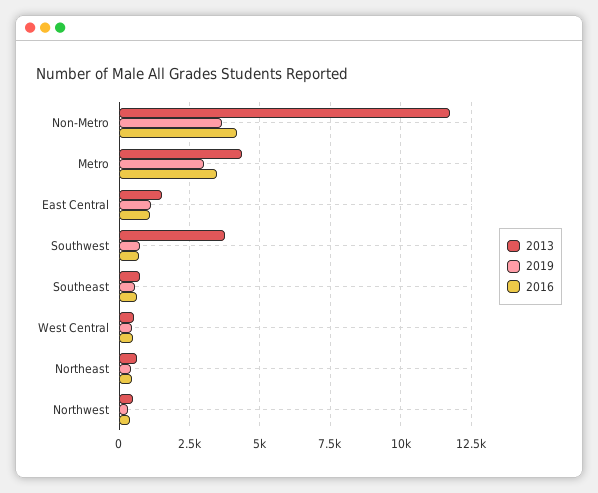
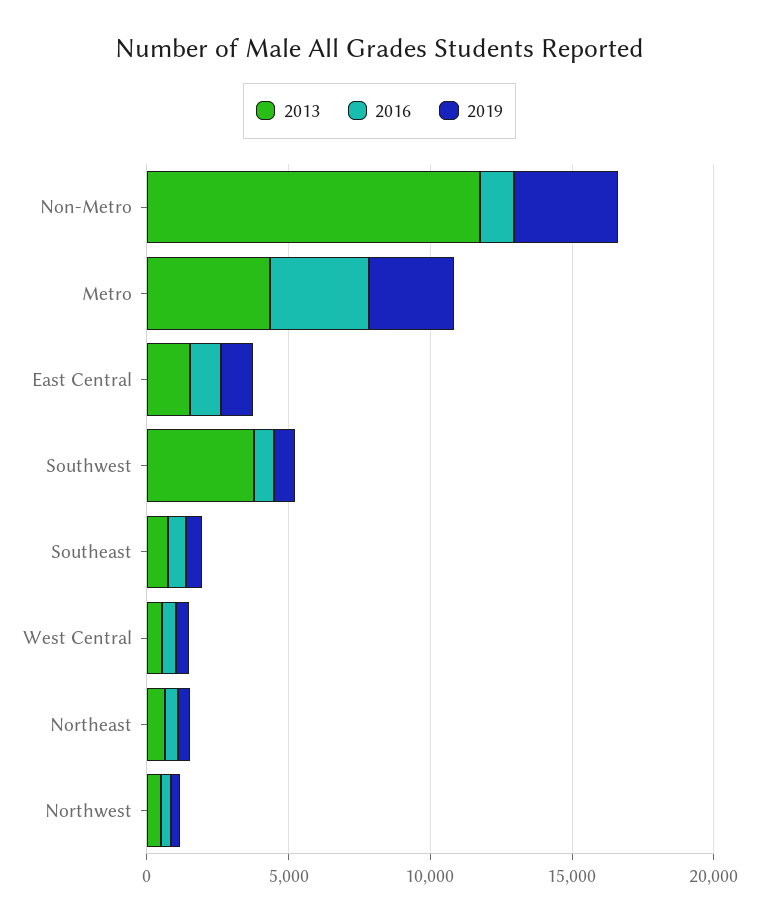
2016, Non-Metro: 4250 -> 1000

